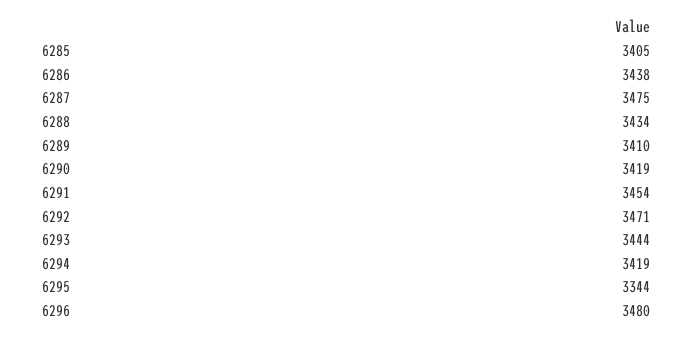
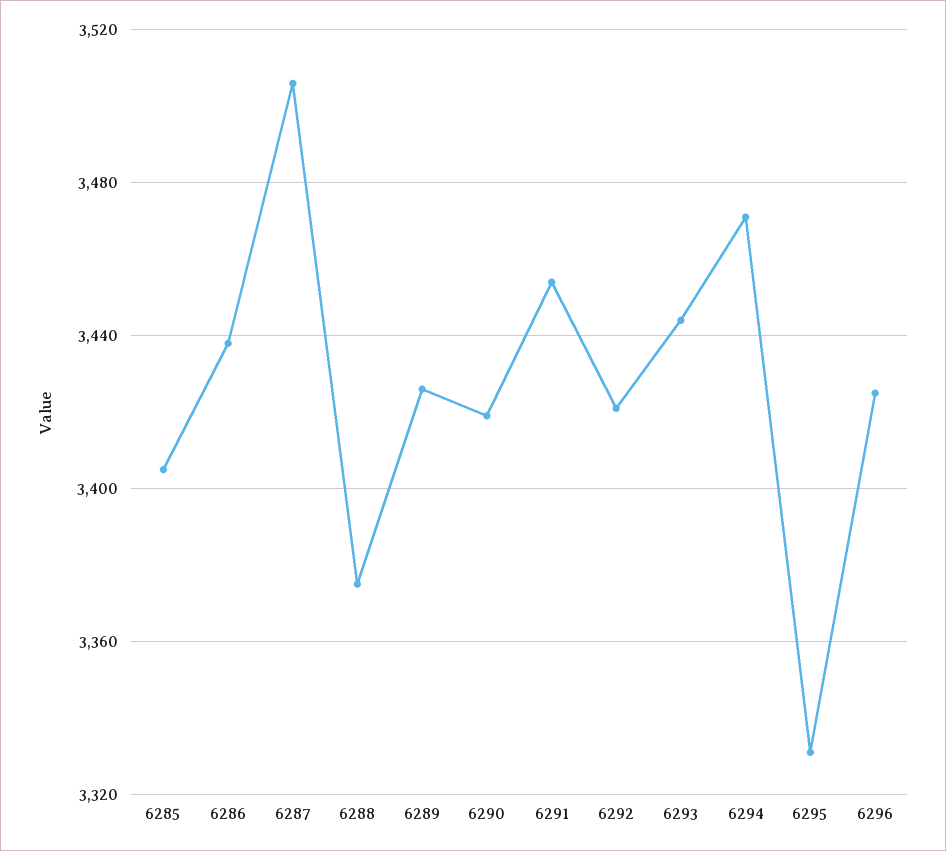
6287: 3475 -> 3505
6288: 3434 -> 3375
6289: 3410 -> 3425
6292: 3471 -> 3420
6294: 3419 -> 3470
6295: 3344 -> 3330
6296: 3480 -> 3425

